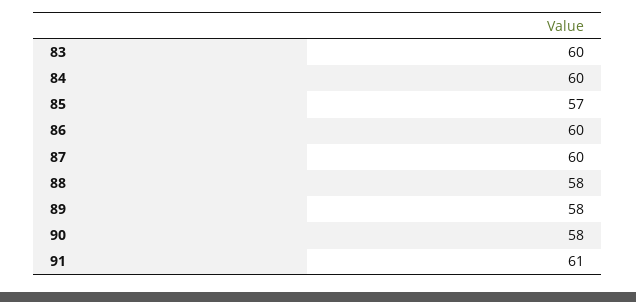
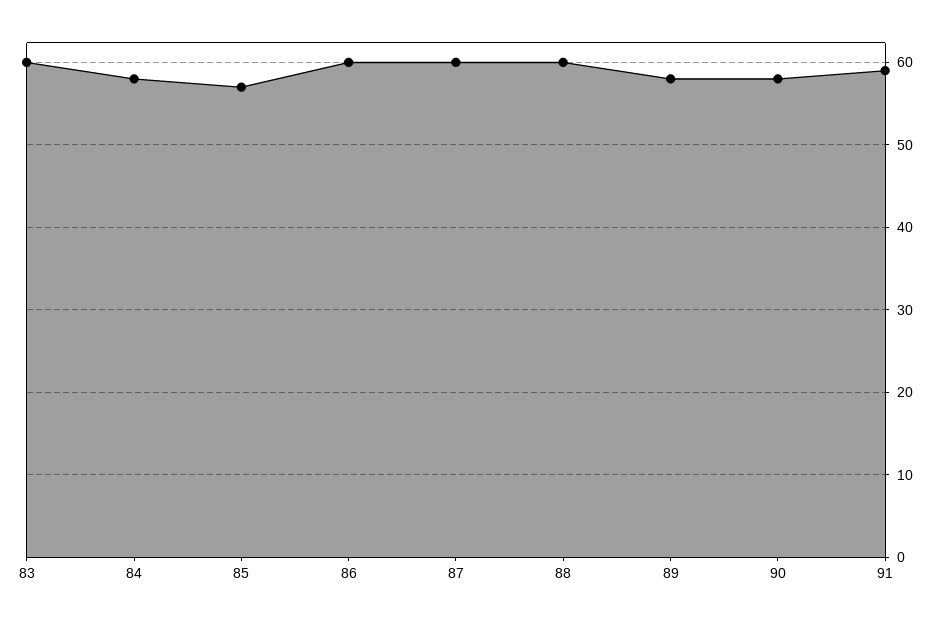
84: 60 -> 58
88: 58 -> 60
91: 61 -> 59

